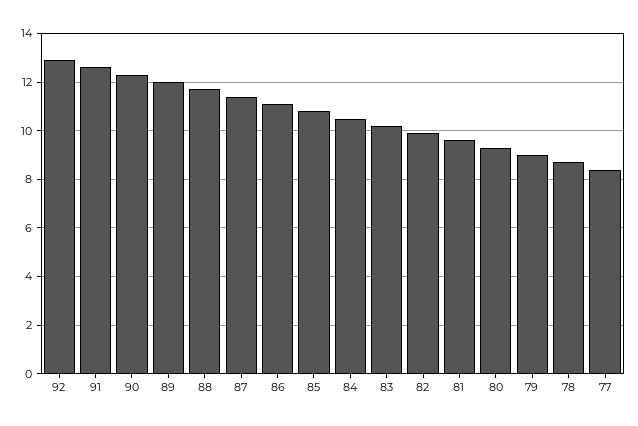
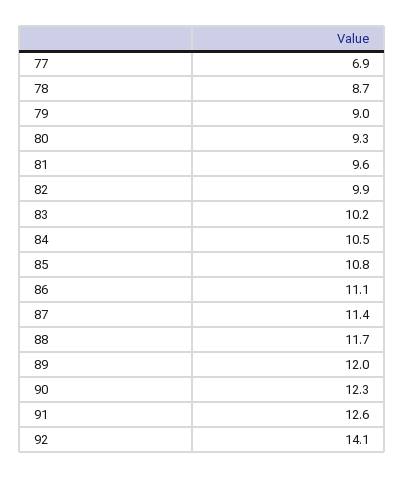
92: 13 -> 14.1
77: 8.5 -> 6.9

